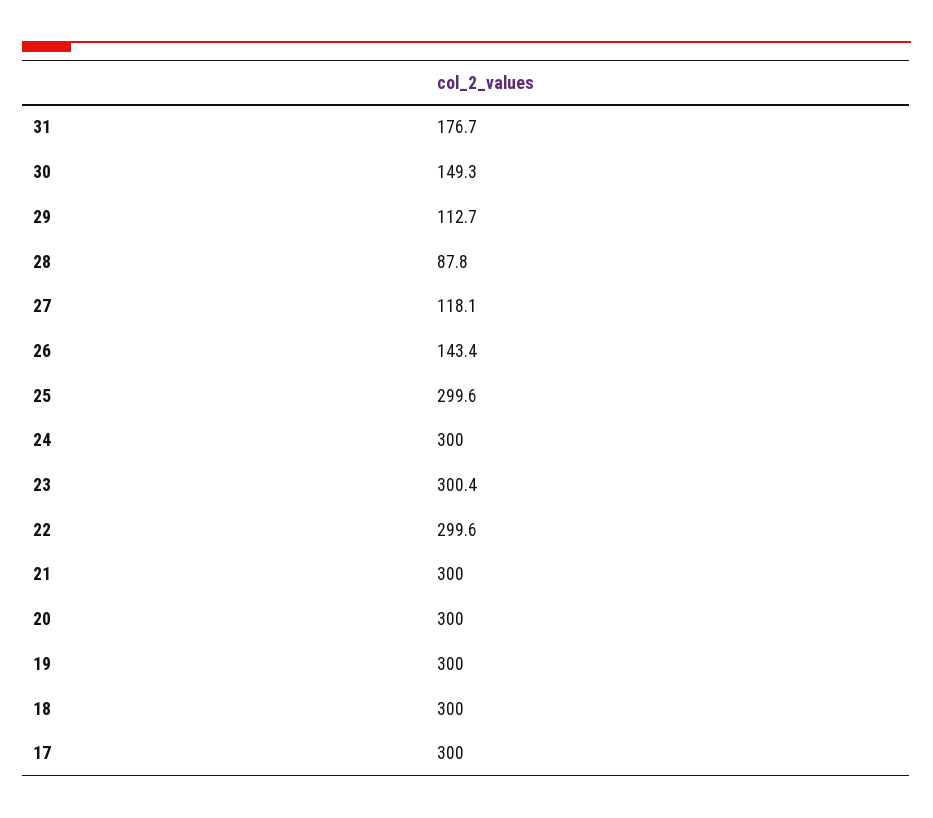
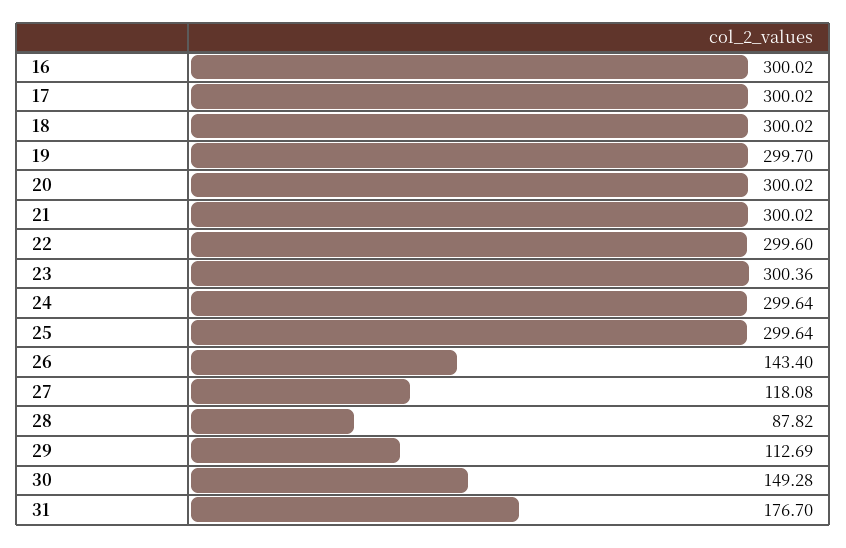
24: 300 -> 299.64
19: 300 -> 299.7
16: none -> 300.02

